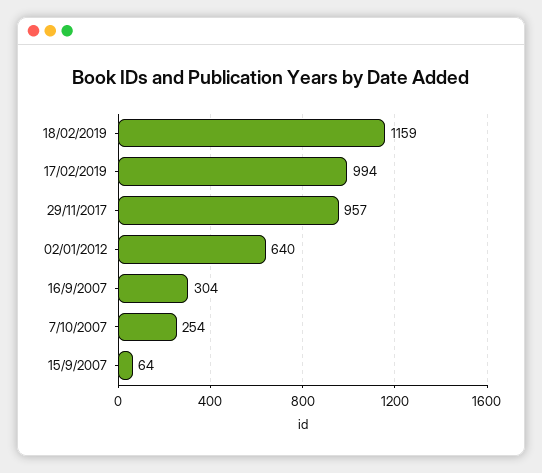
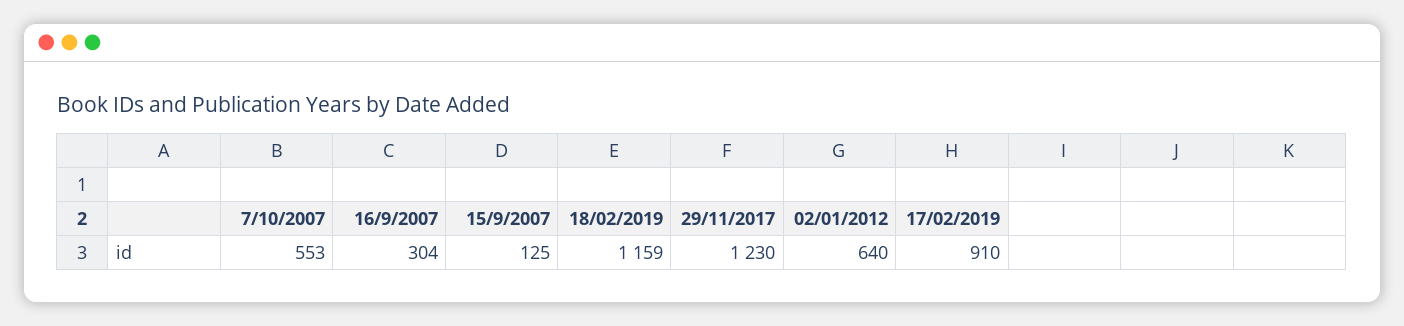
17/02/2019: 994 -> 910
29/11/2017: 957 -> 1230
7/10/2007: 254 -> 553
15/9/2007: 64 -> 125

